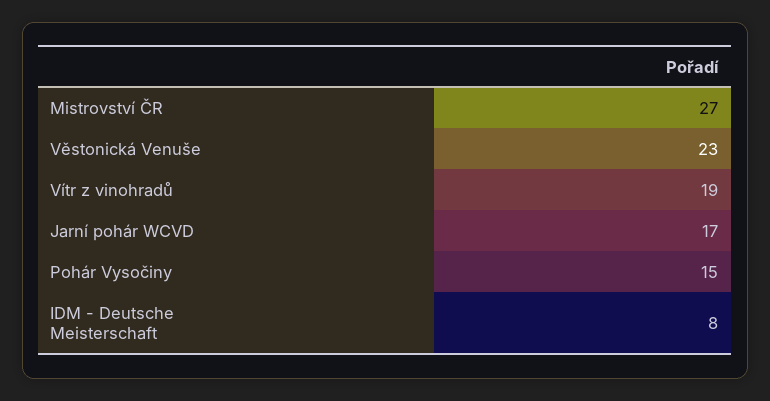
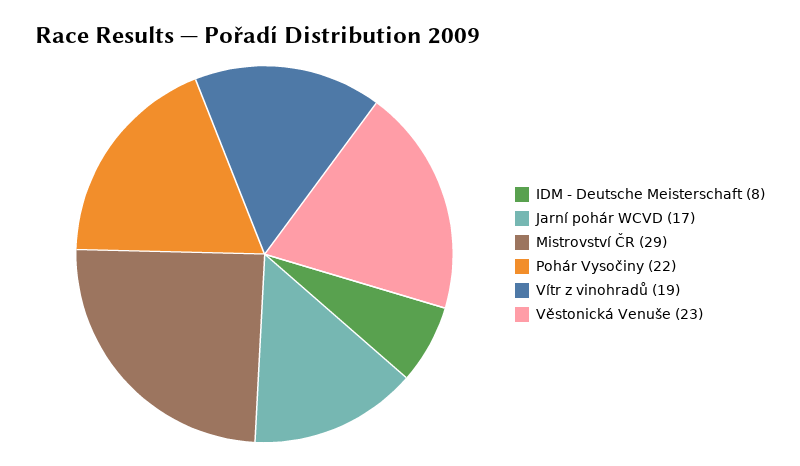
Mistrovství ČR: 27 -> 29
Pohár Vysočiny: 15 -> 22

